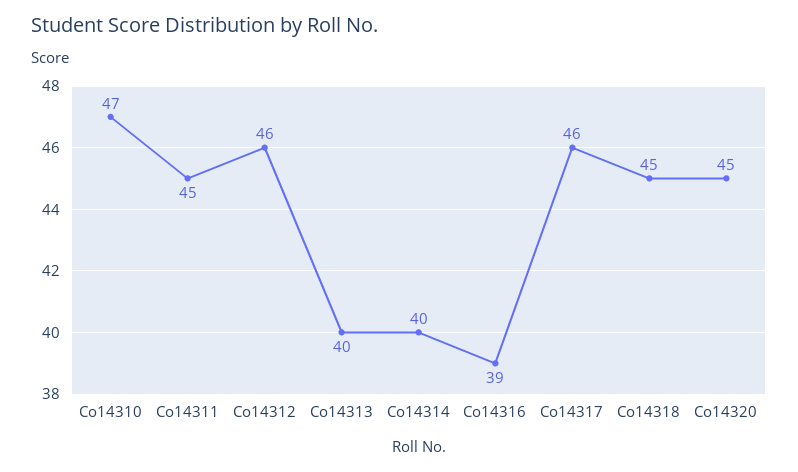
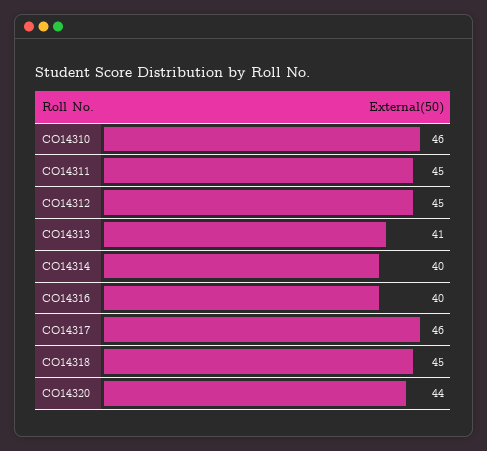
Co14310: 47 -> 46
Co14312: 46 -> 45
Co14313: 40 -> 41
Co14316: 39 -> 40
Co14320: 45 -> 44

